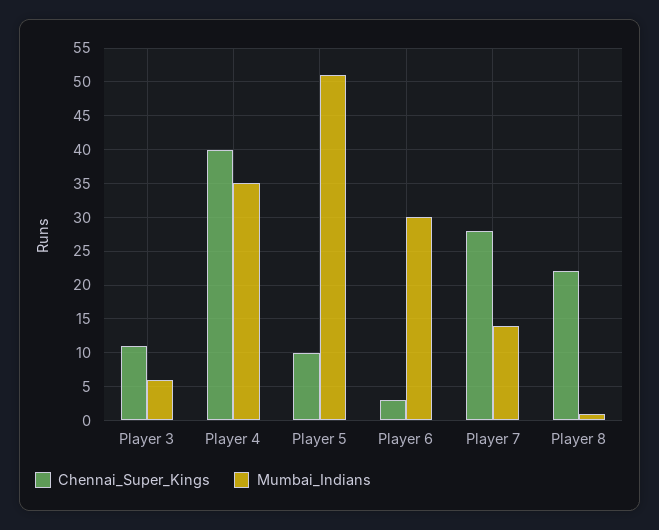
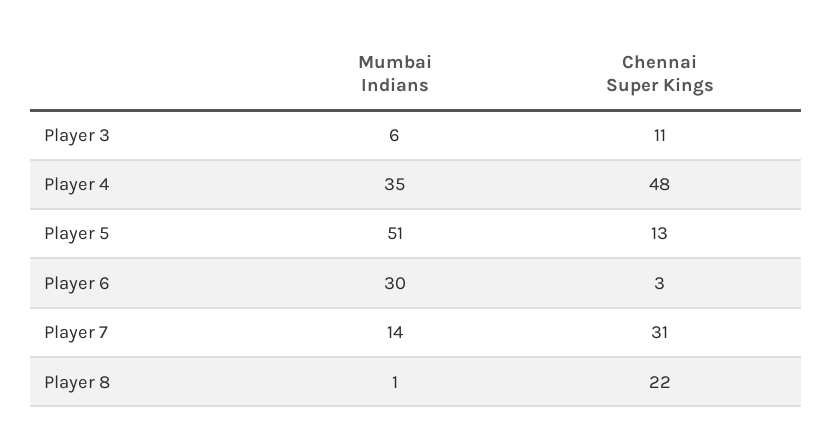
Chennai_Super_Kings, Player 4: 40 -> 48
Chennai_Super_Kings, Player 5: 10 -> 13
Chennai_Super_Kings, Player 7: 28 -> 31

